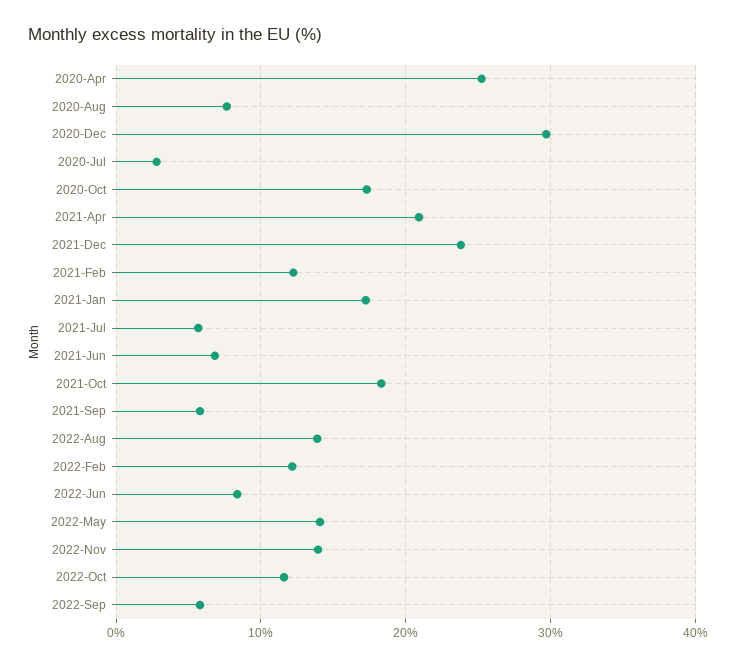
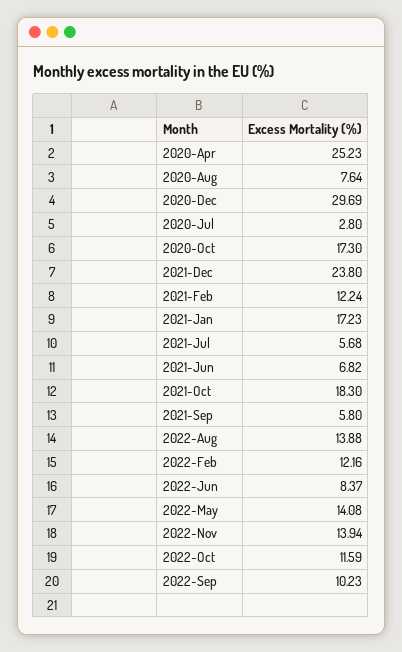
2021-Apr: 21 -> none
2022-Sep: 6 -> 10.23

